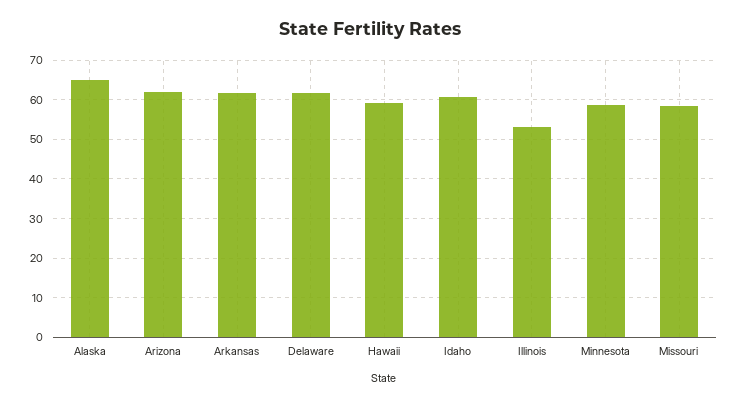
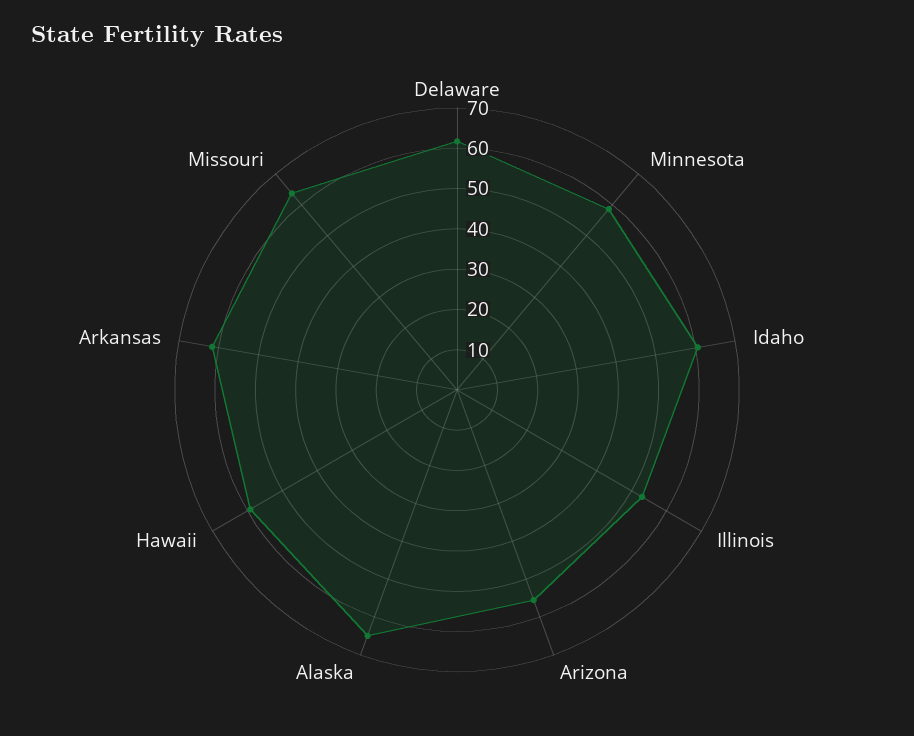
Arizona: 62 -> 56
Missouri: 58 -> 64

